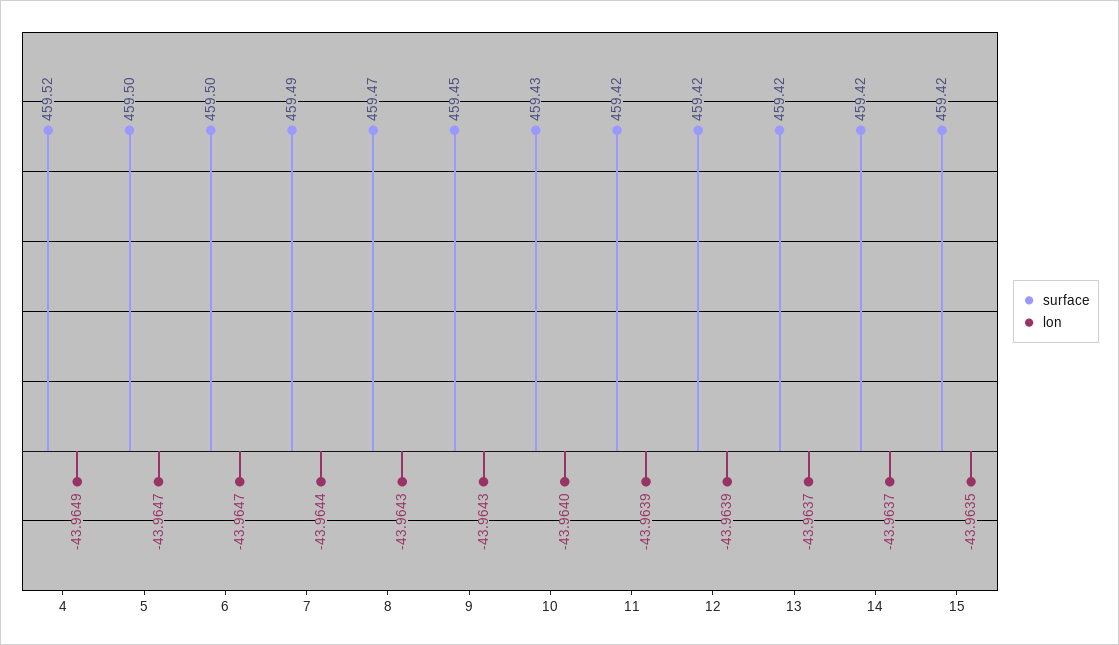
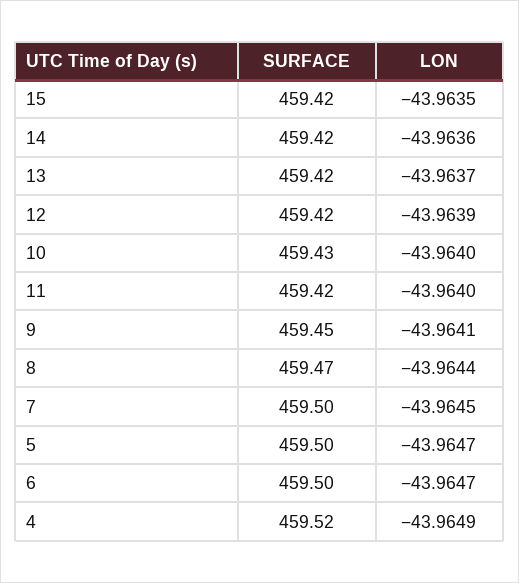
surface, 7: 459.49 -> 459.5
lon, 7: -43.9644 -> -43.9645
lon, 8: -43.9643 -> -43.9644
lon, 9: -43.9643 -> -43.9641
lon, 11: -43.9639 -> -43.964
lon, 14: -43.9637 -> -43.9636

